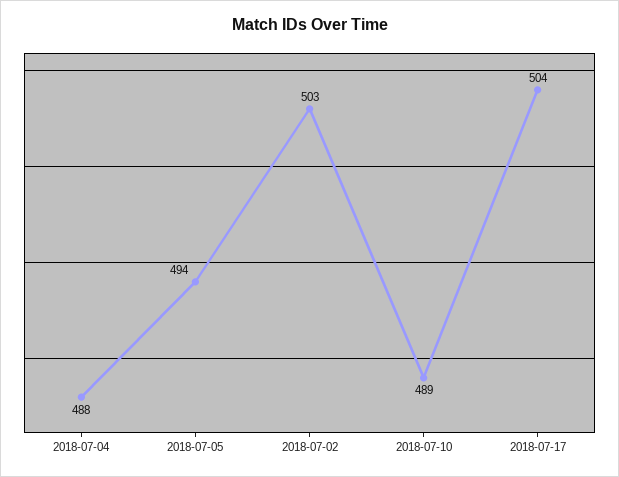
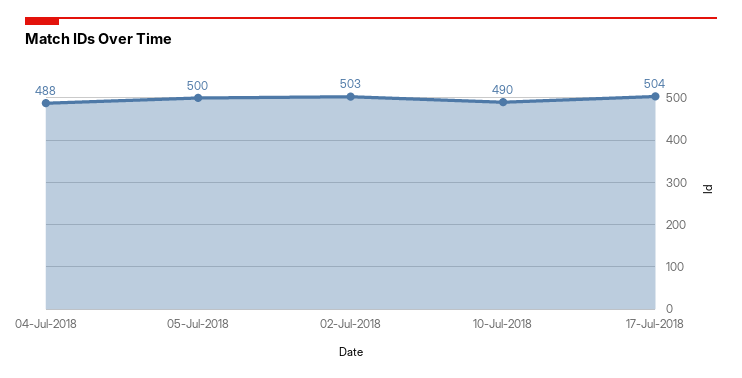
2018-07-05: 494 -> 500
2018-07-10: 489 -> 490

